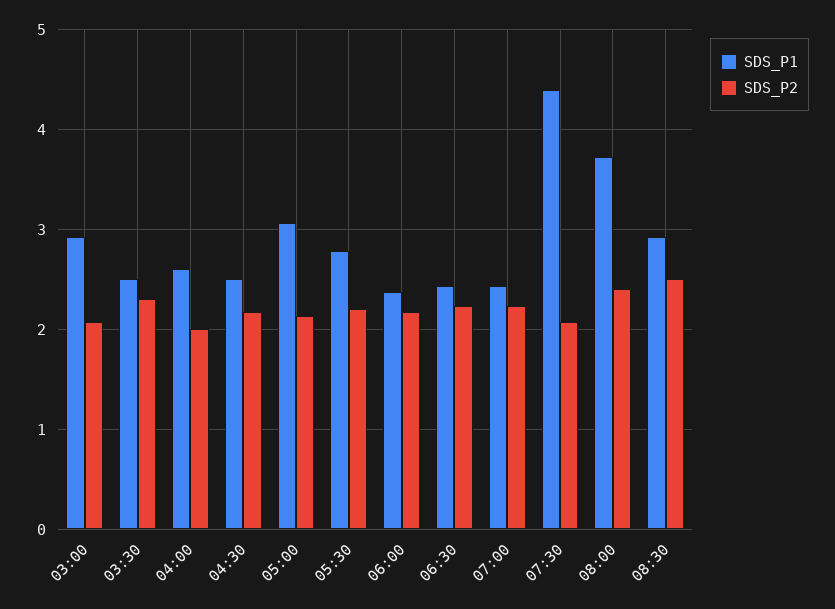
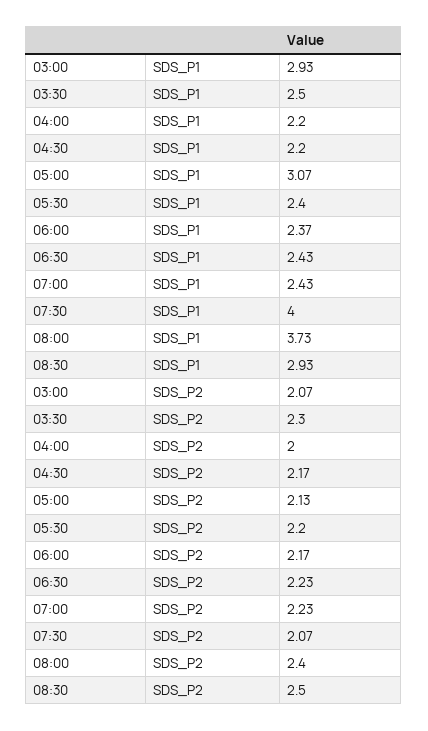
SDS_P1, 04:00: 2.6 -> 2.2
SDS_P1, 04:30: 2.5 -> 2.2
SDS_P1, 05:30: 2.8 -> 2.4
SDS_P1, 07:30: 4.4 -> 4

